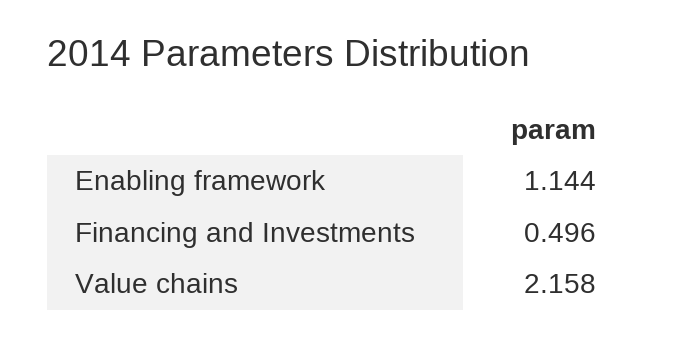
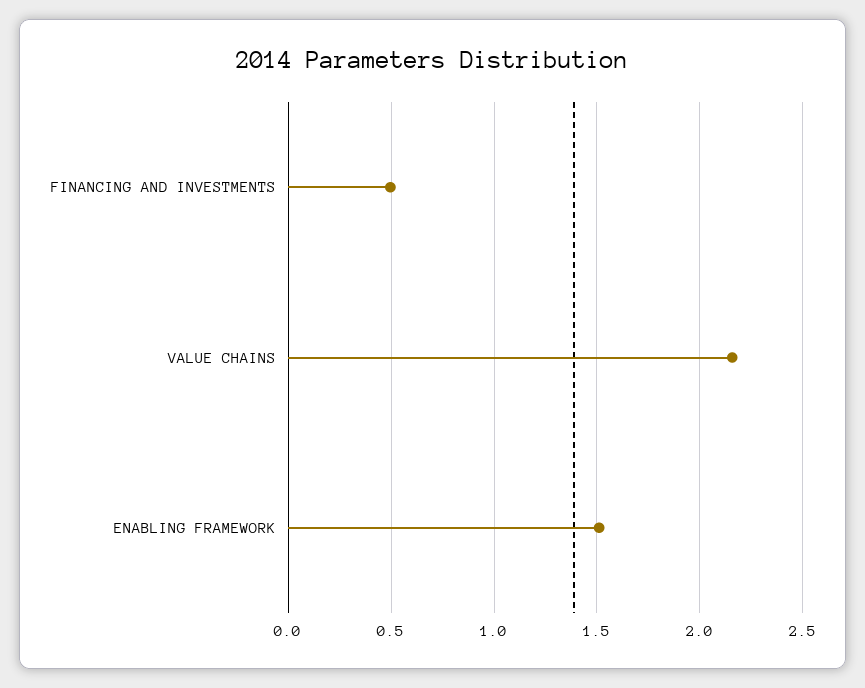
Enabling framework: 1.144 -> 1.5

